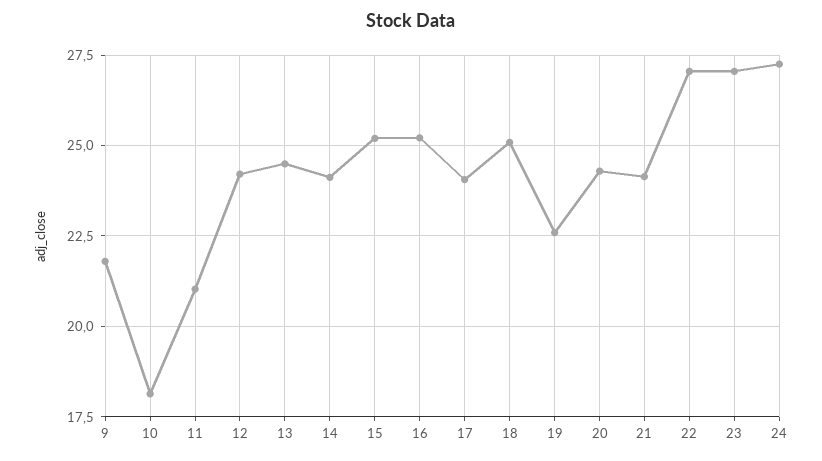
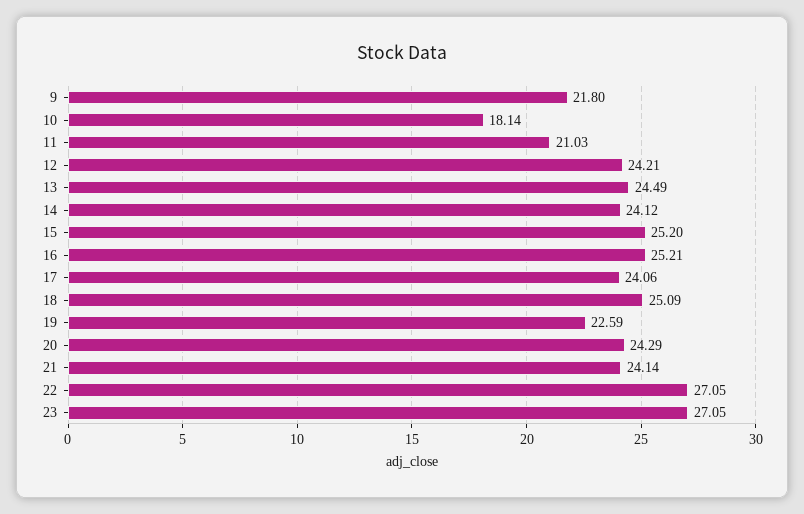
24: 27.25 -> none

